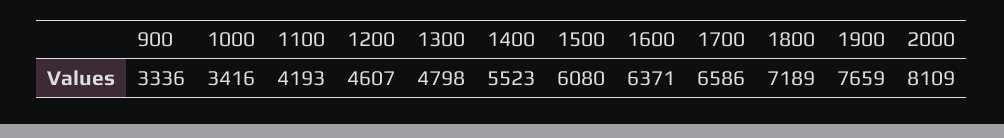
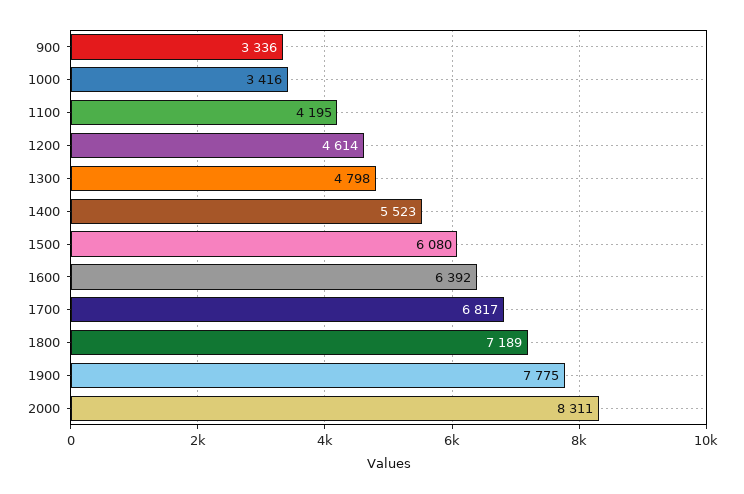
1100: 4193 -> 4195
1200: 4607 -> 4614
1600: 6371 -> 6392
1700: 6586 -> 6817
1900: 7659 -> 7775
2000: 8109 -> 8311

